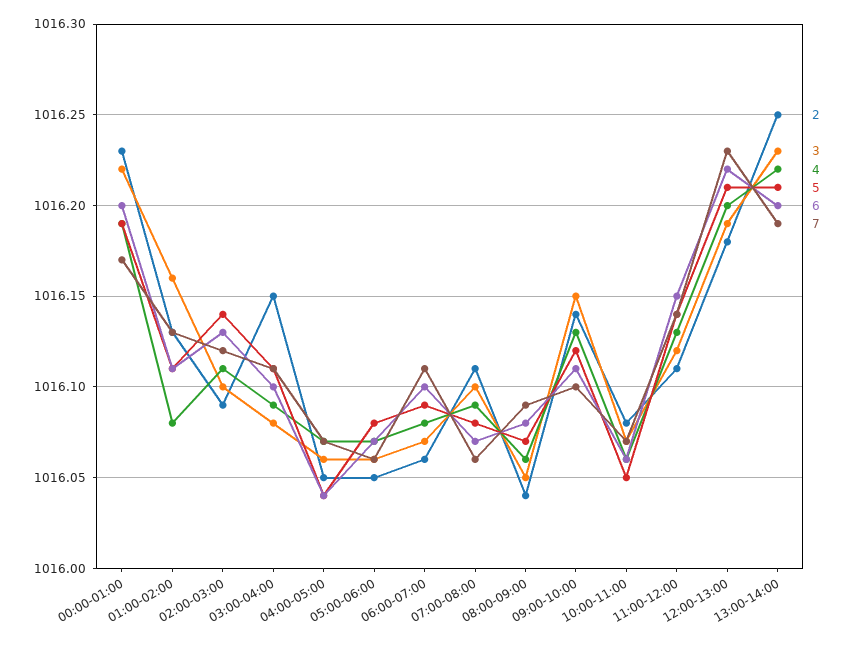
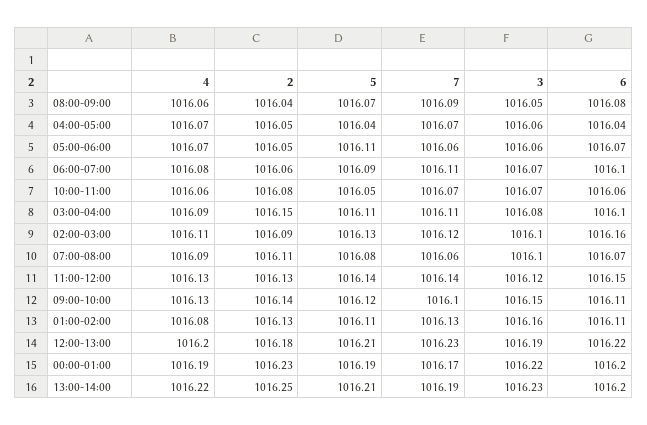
5, 02:00-03:00: 1016.14 -> 1016.13
6, 02:00-03:00: 1016.13 -> 1016.16
5, 05:00-06:00: 1016.08 -> 1016.11
2, 11:00-12:00: 1016.11 -> 1016.13

